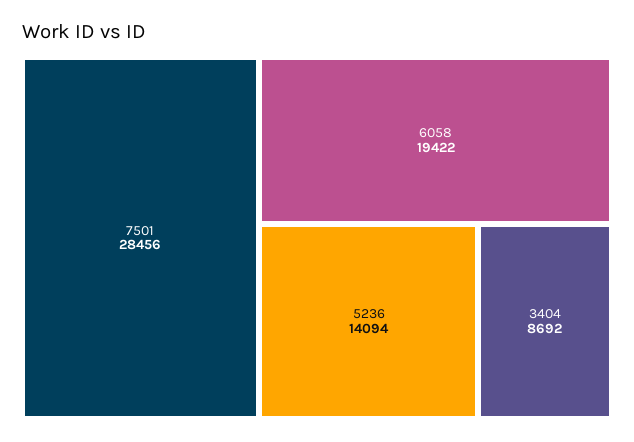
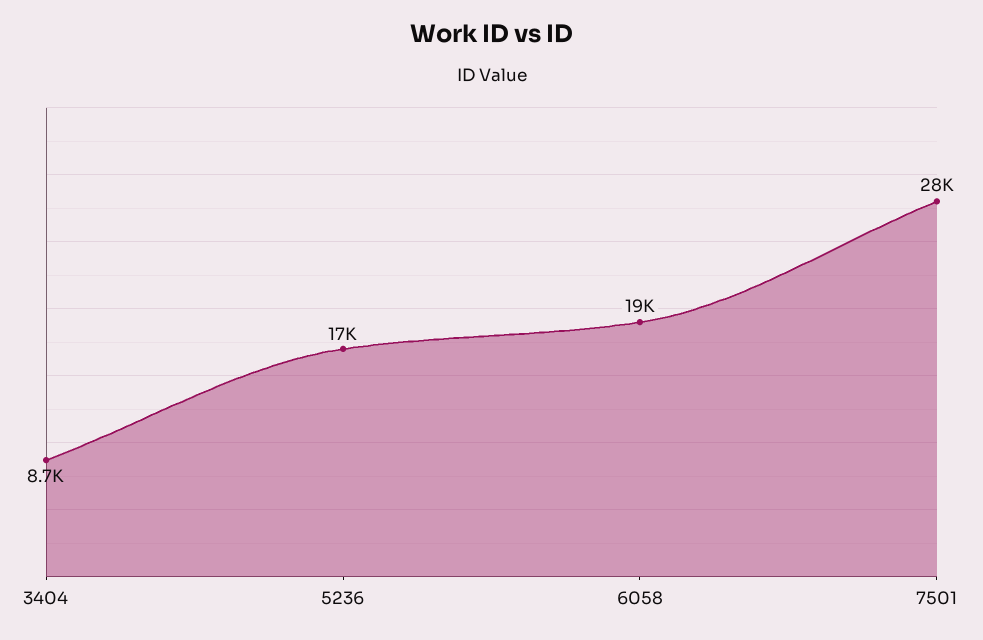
5236: 14094 -> 17000

